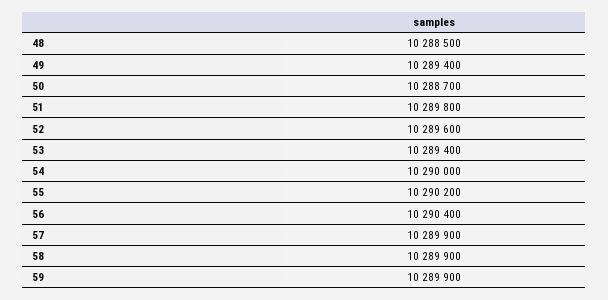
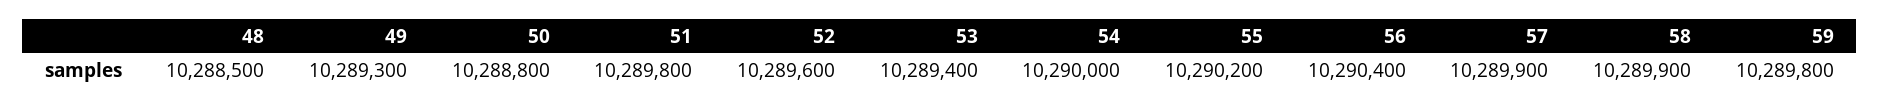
49: 10289400 -> 10289300
50: 10288700 -> 10288800
59: 10289900 -> 10289800

